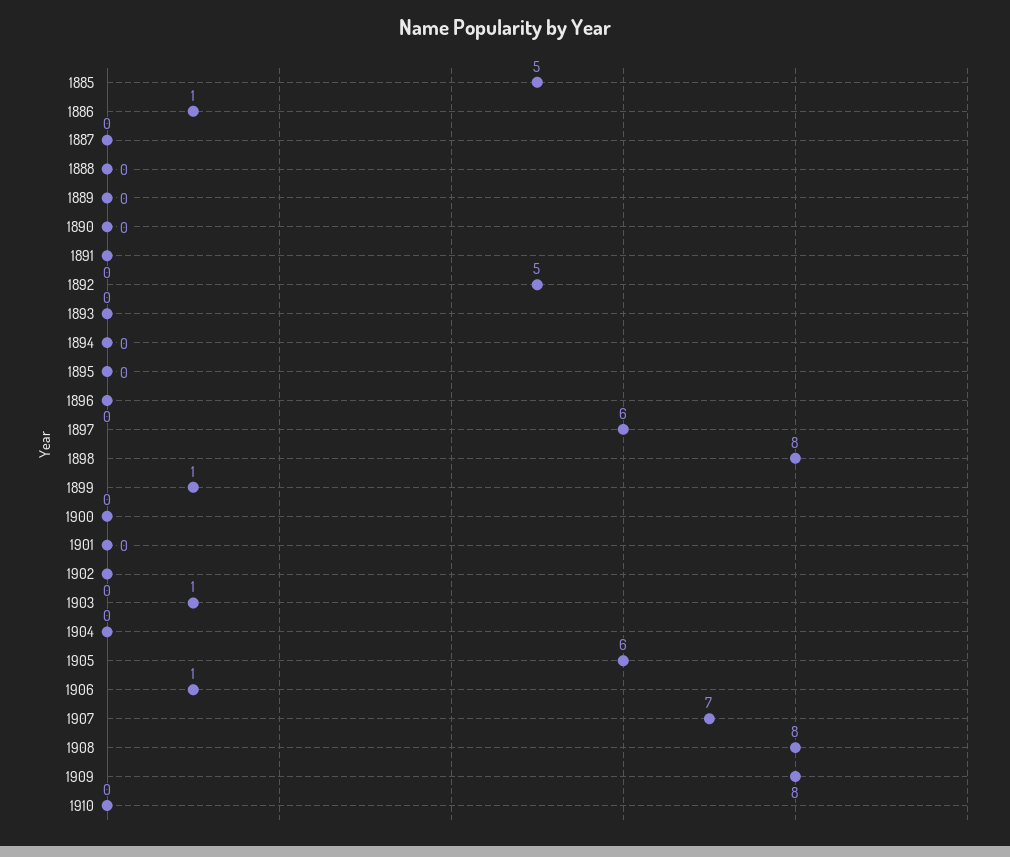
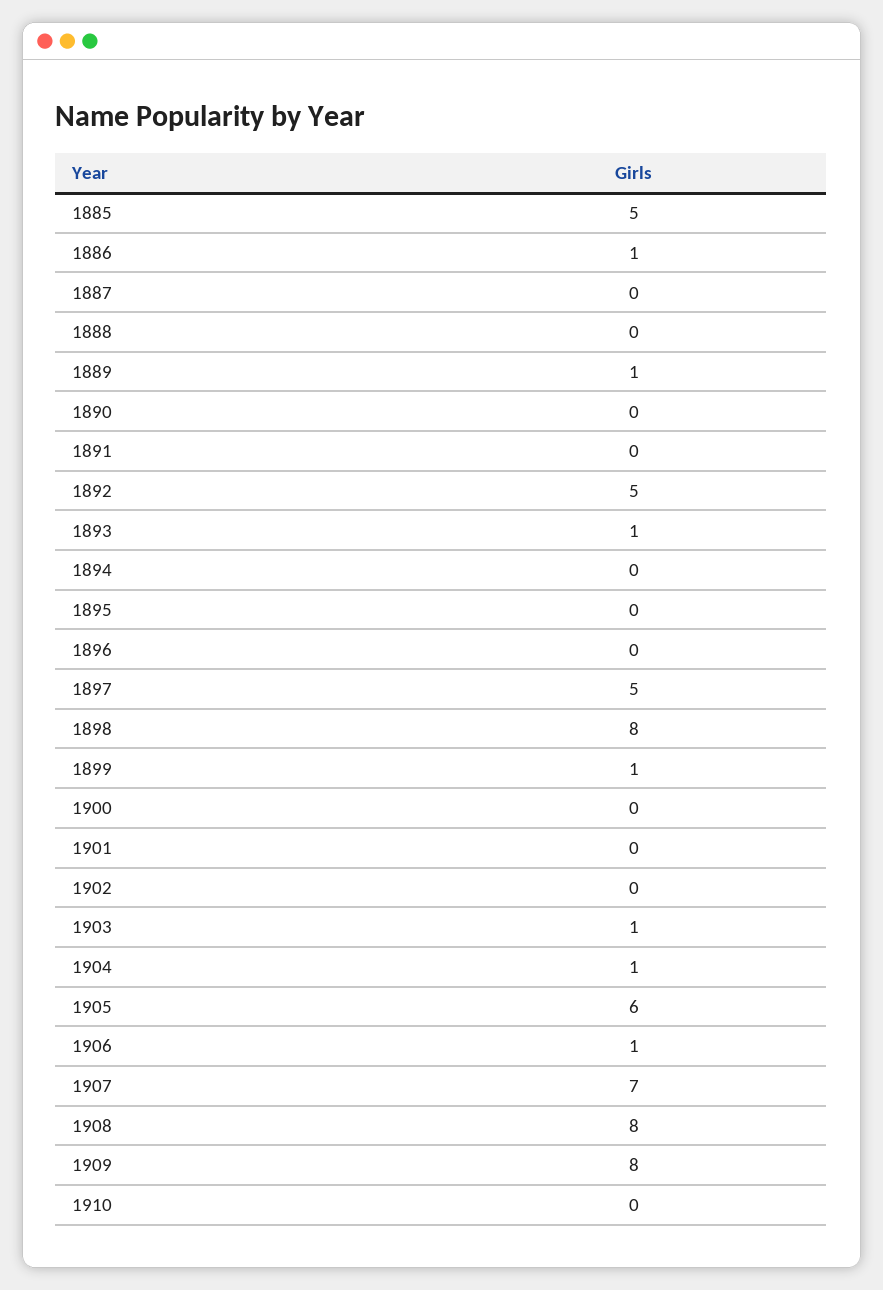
1889: 0 -> 1
1893: 0 -> 1
1897: 6 -> 5
1904: 0 -> 1

